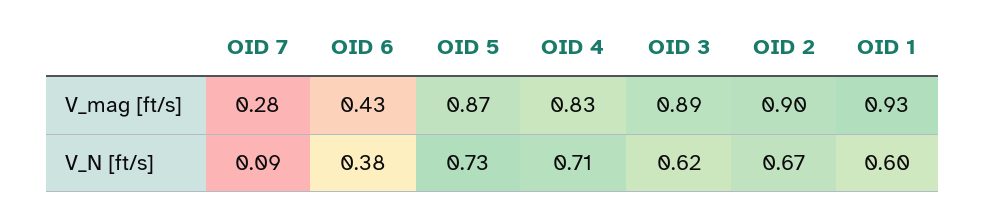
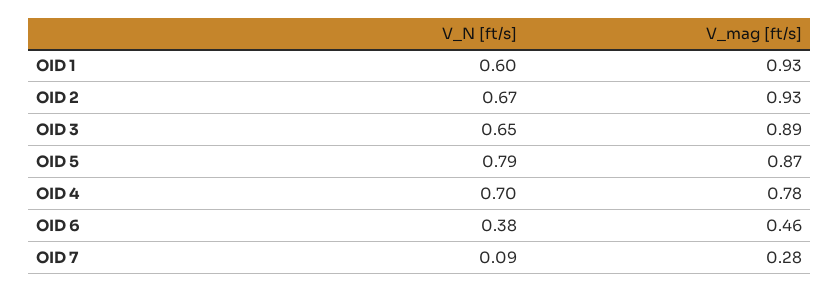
OID 6, V_mag [ft/s]: 0.43 -> 0.46
OID 4, V_mag [ft/s]: 0.83 -> 0.78
OID 2, V_mag [ft/s]: 0.9 -> 0.93
OID 5, V_N [ft/s]: 0.73 -> 0.79
OID 4, V_N [ft/s]: 0.71 -> 0.7
OID 3, V_N [ft/s]: 0.62 -> 0.65

